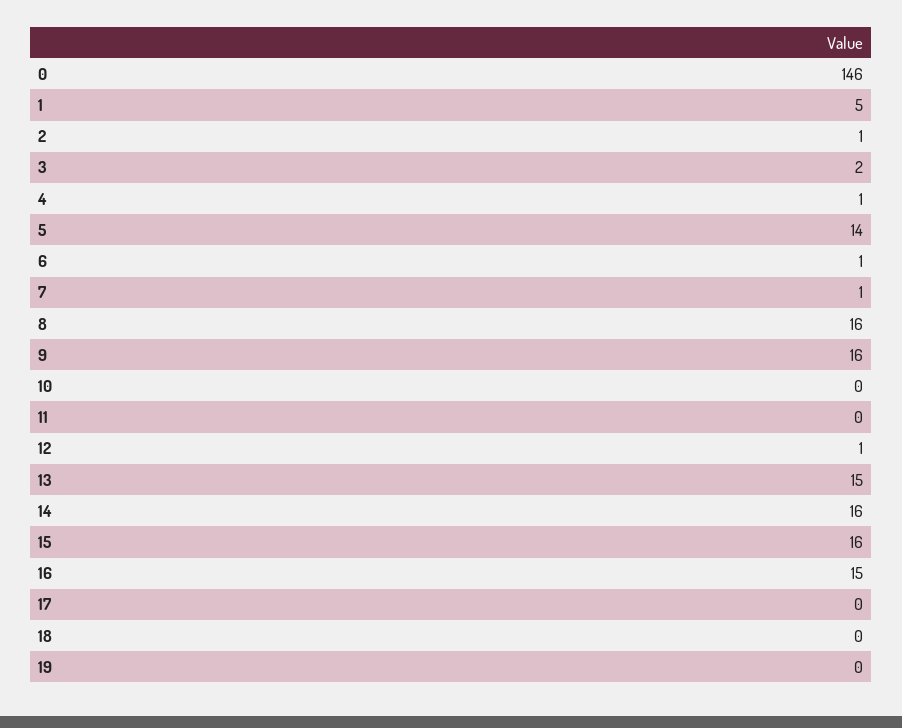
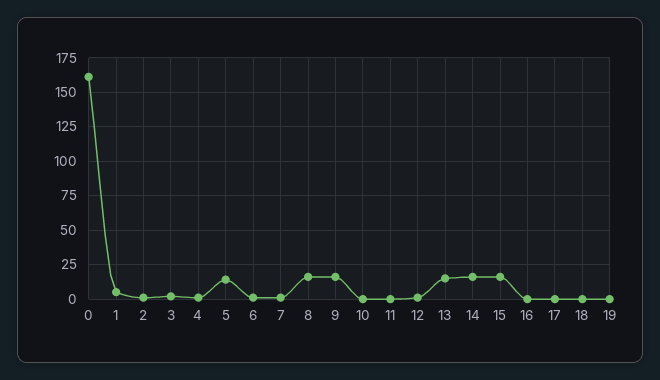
0: 146 -> 160
16: 15 -> 0

